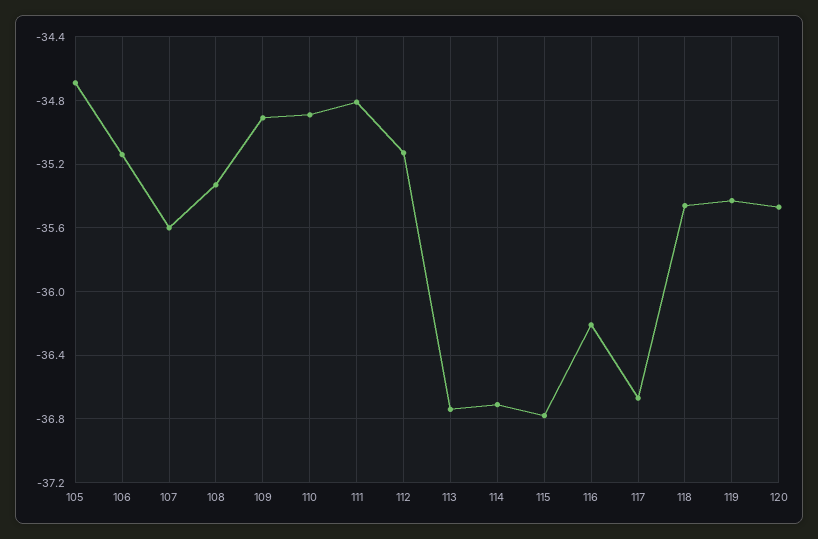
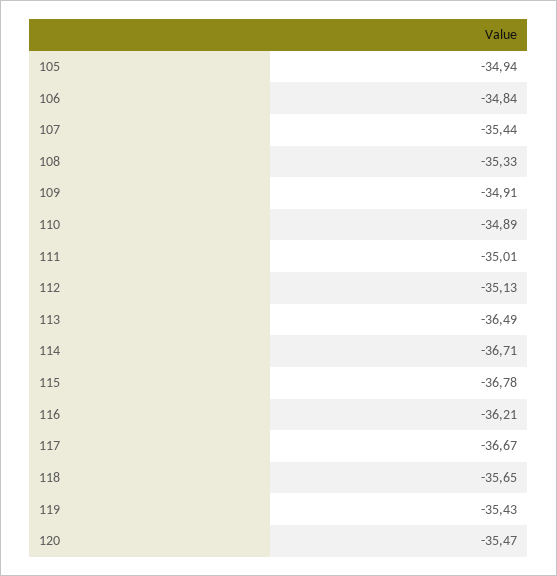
105: -34.7 -> -34.94
106: -35.15 -> -34.84
107: -35.6 -> -35.44
111: -34.8 -> -35.01
113: -36.75 -> -36.49
118: -35.45 -> -35.65

